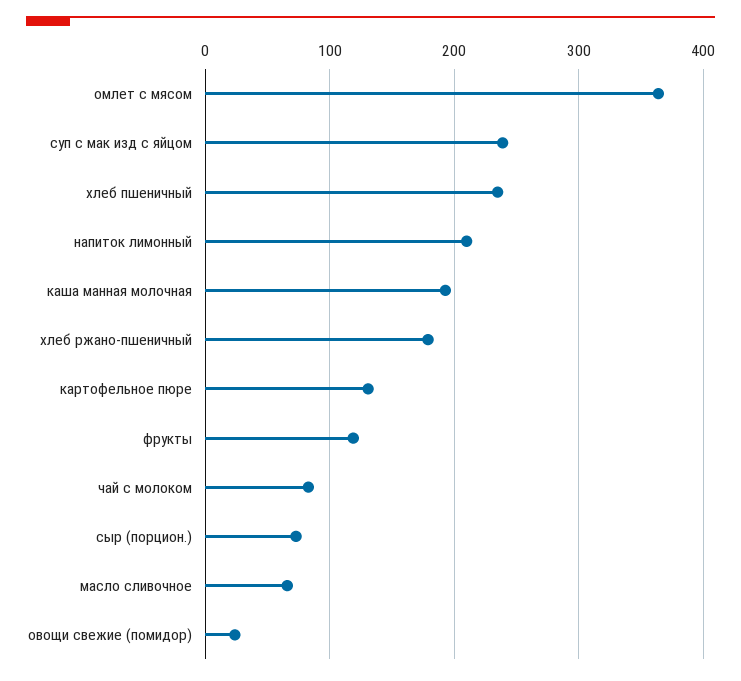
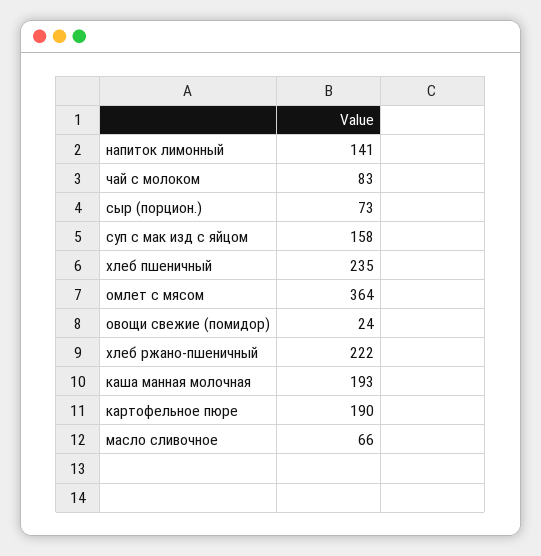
суп с мак изд с яйцом: 240 -> 158
напиток лимонный: 210 -> 141
хлеб ржано-пшеничный: 180 -> 222
картофельное пюре: 130 -> 190
фрукты: 120 -> none

